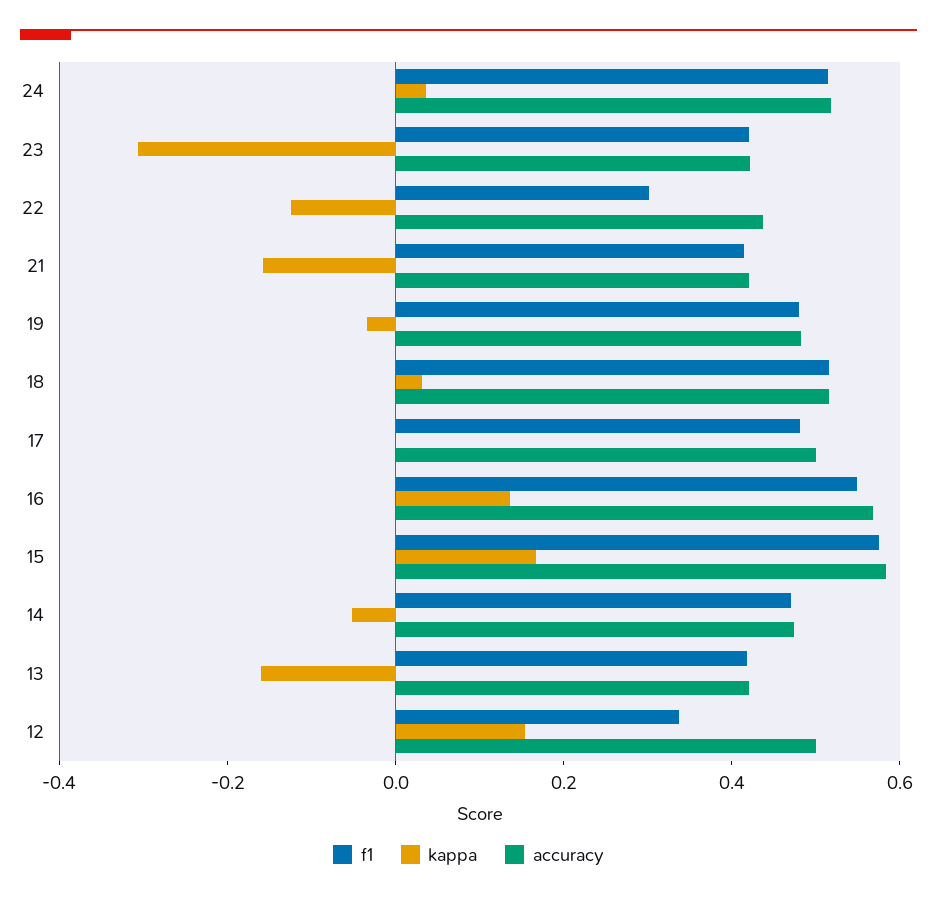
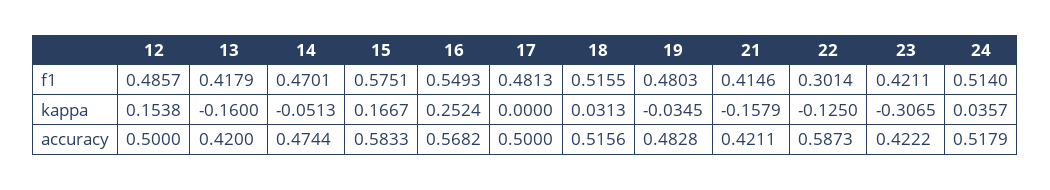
accuracy, 22: 0.45 -> 0.5873
kappa, 16: 0.15 -> 0.2524
f1, 12: 0.35 -> 0.4857

